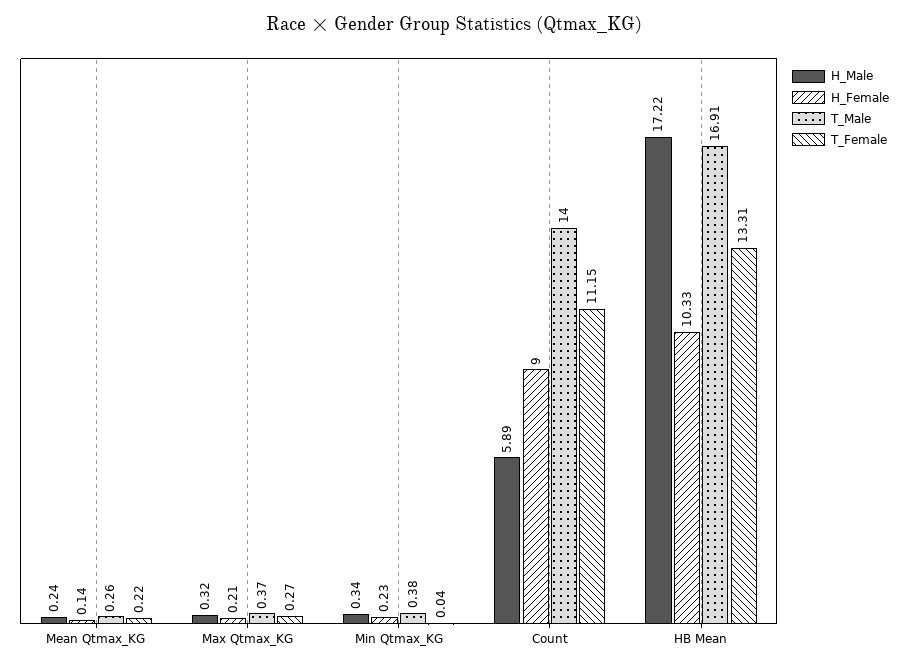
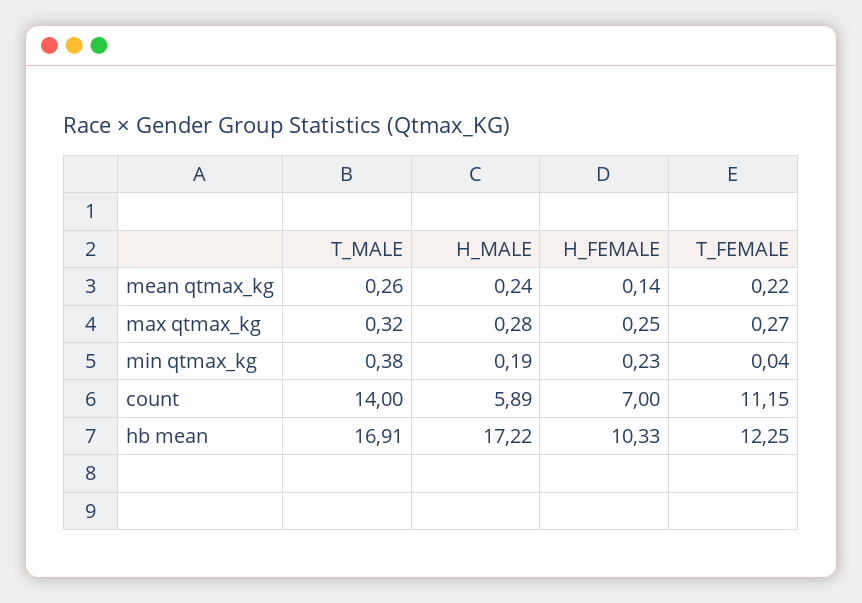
H_Male, Max Qtmax_KG: 0.32 -> 0.28
H_Female, Max Qtmax_KG: 0.21 -> 0.25
T_Male, Max Qtmax_KG: 0.37 -> 0.32
H_Male, Min Qtmax_KG: 0.34 -> 0.19
H_Female, Count: 9 -> 7
T_Female, HB Mean: 13.31 -> 12.25

